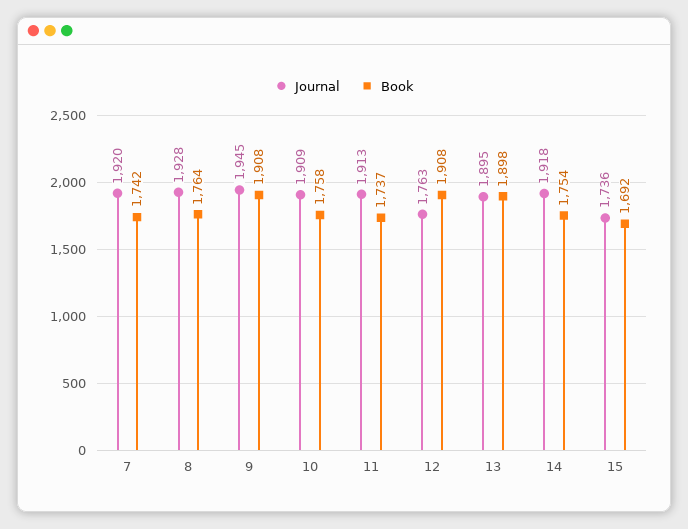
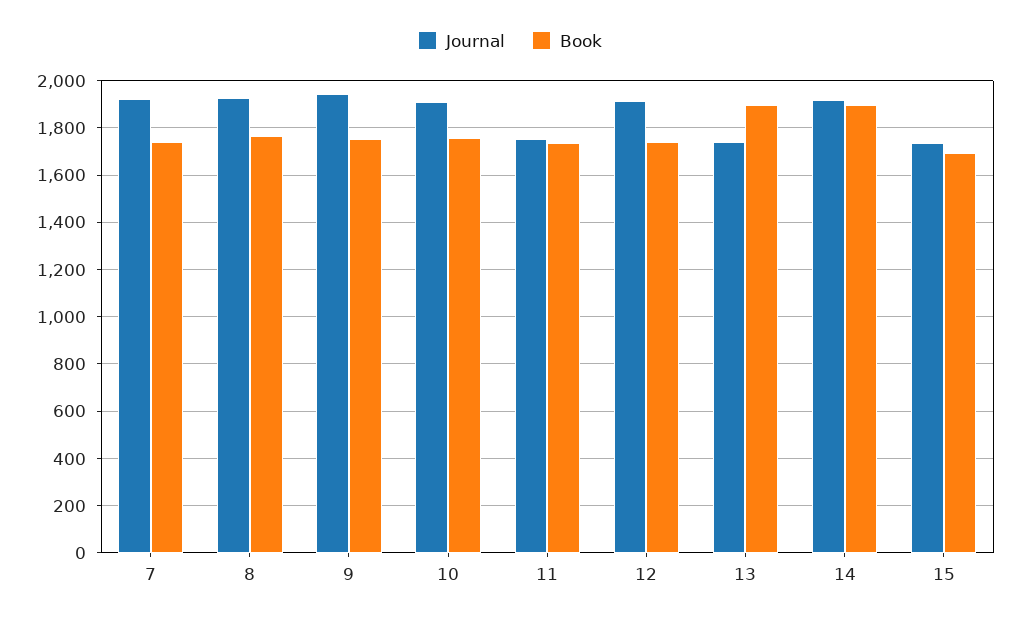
Book, 9: 1908 -> 1750
Journal, 11: 1913 -> 1750
Journal, 12: 1763 -> 1900
Book, 12: 1908 -> 1750
Journal, 13: 1895 -> 1750
Book, 14: 1754 -> 1900

